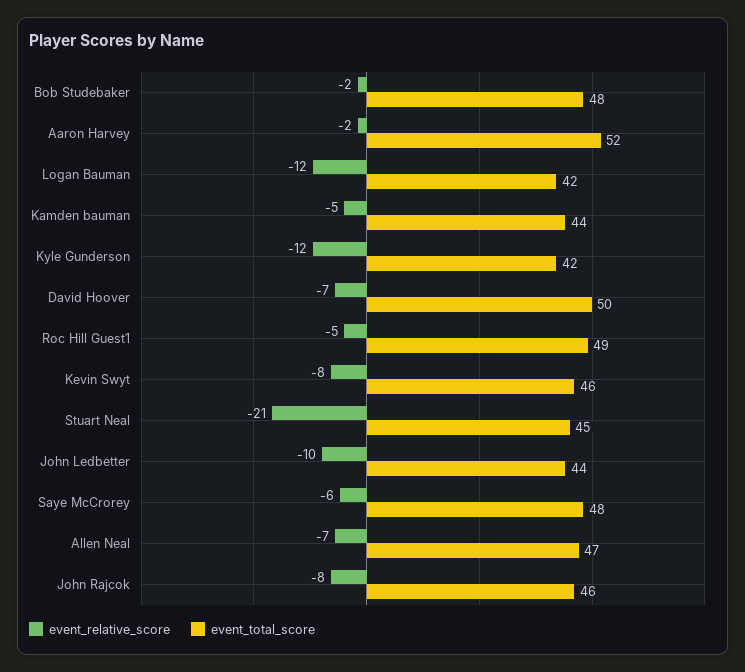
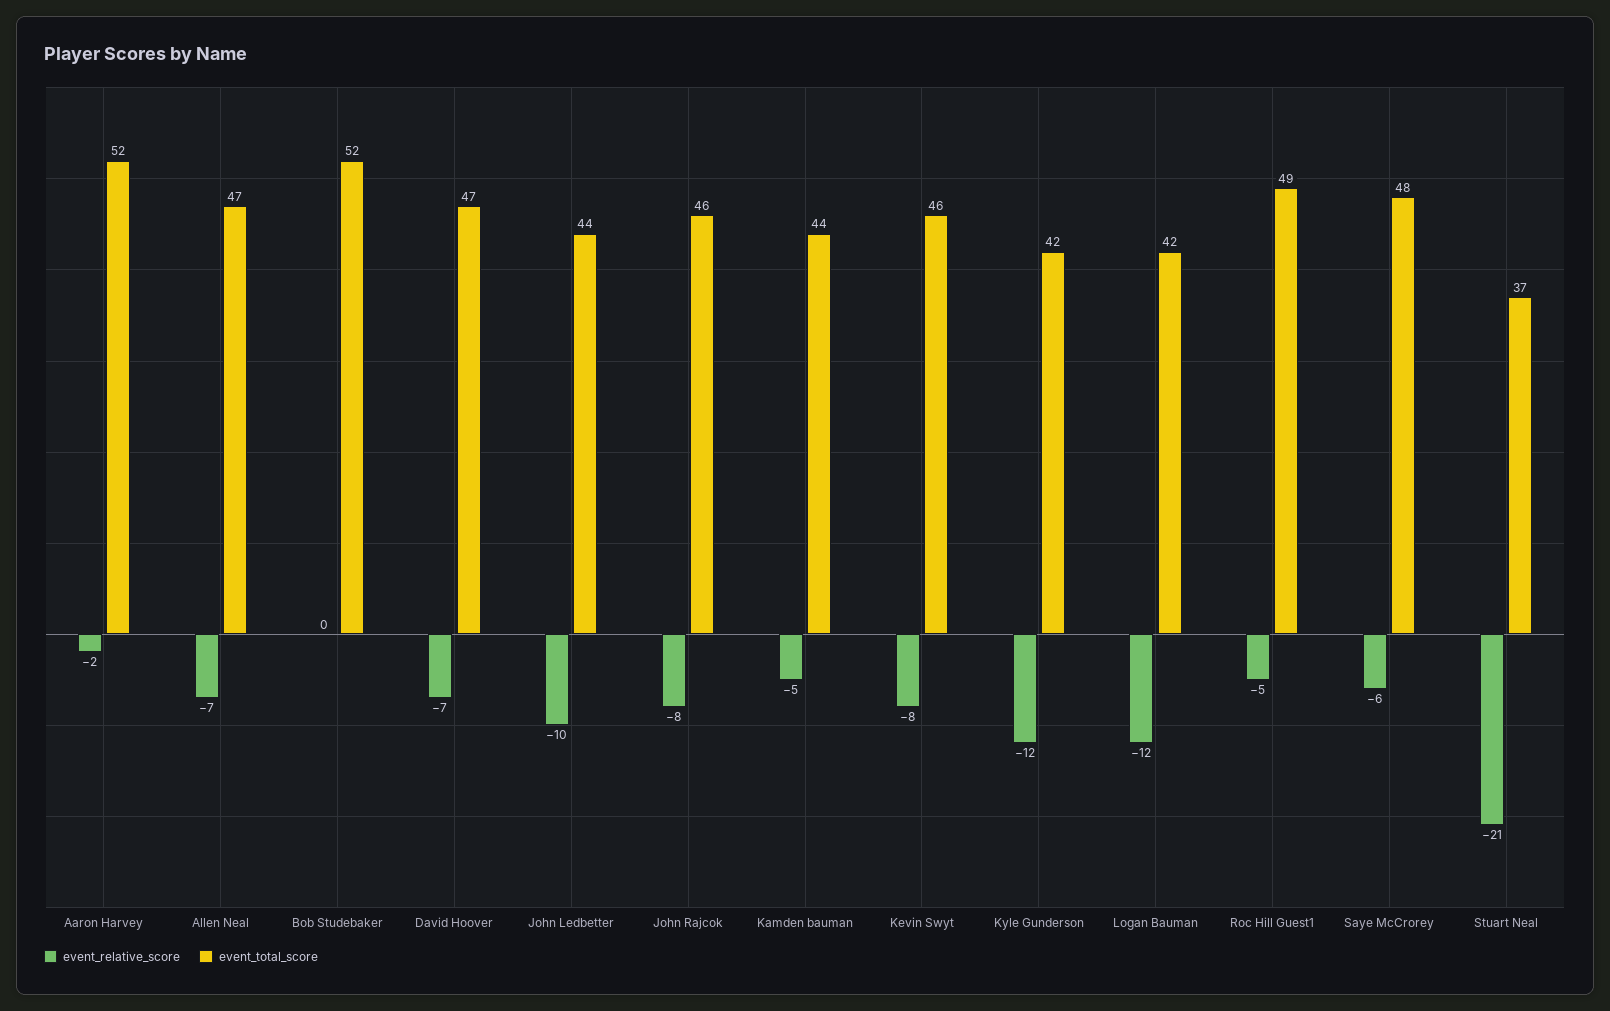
event_relative_score, Bob Studebaker: -2 -> 0
event_total_score, Bob Studebaker: 48 -> 52
event_total_score, David Hoover: 50 -> 47
event_total_score, Stuart Neal: 45 -> 37

